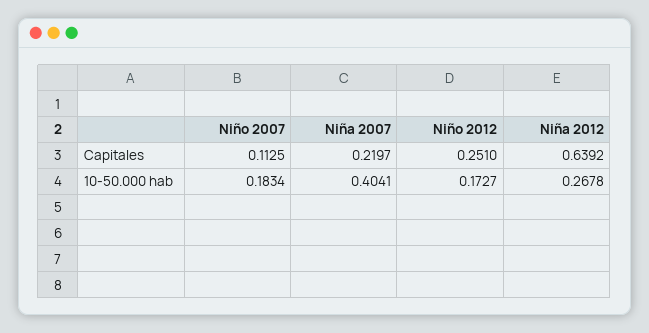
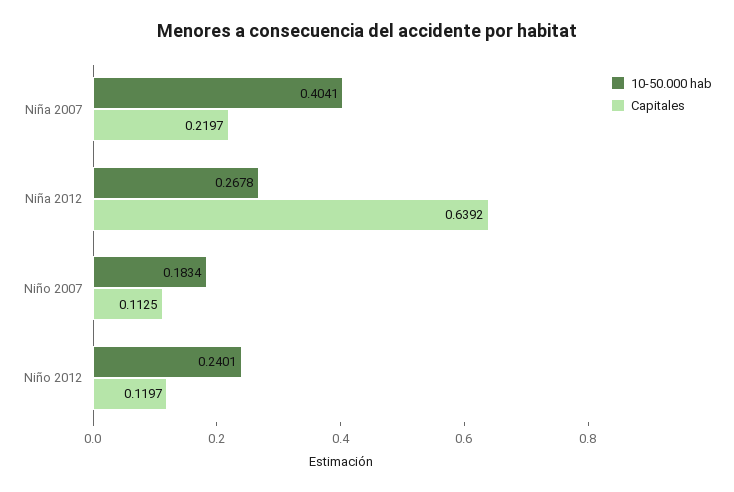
Capitales, Niño 2012: 0.251 -> 0.1197
10-50.000 hab, Niño 2012: 0.1727 -> 0.2401

